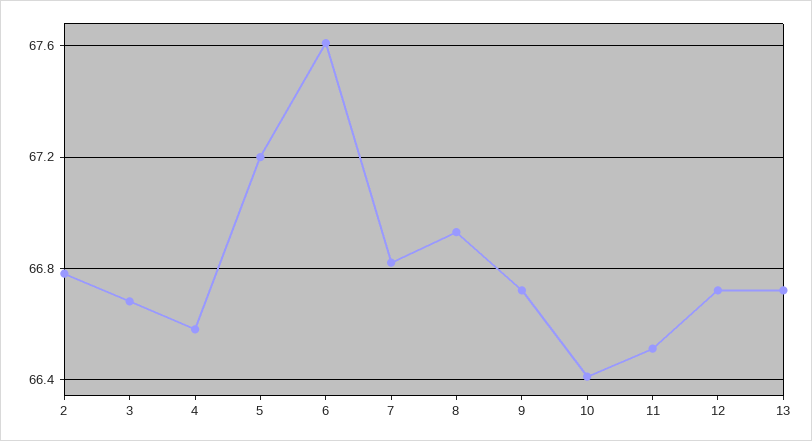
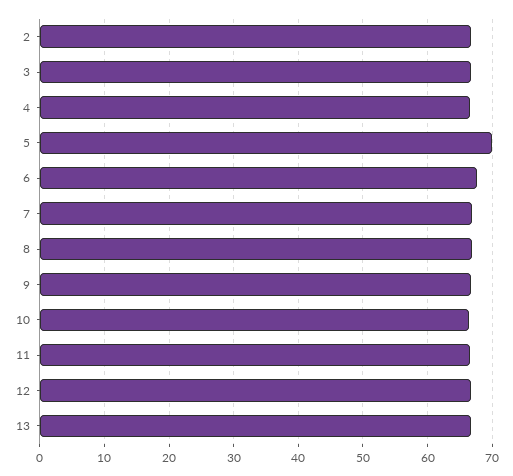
5: 67.2 -> 70

